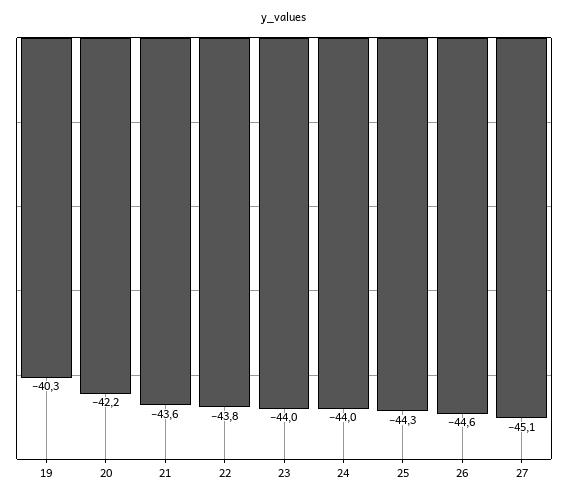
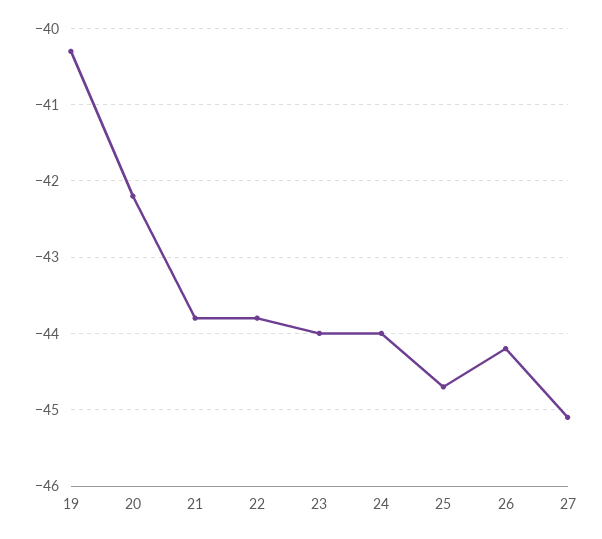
21: -43.6 -> -43.8
25: -44.3 -> -44.7
26: -44.6 -> -44.2

